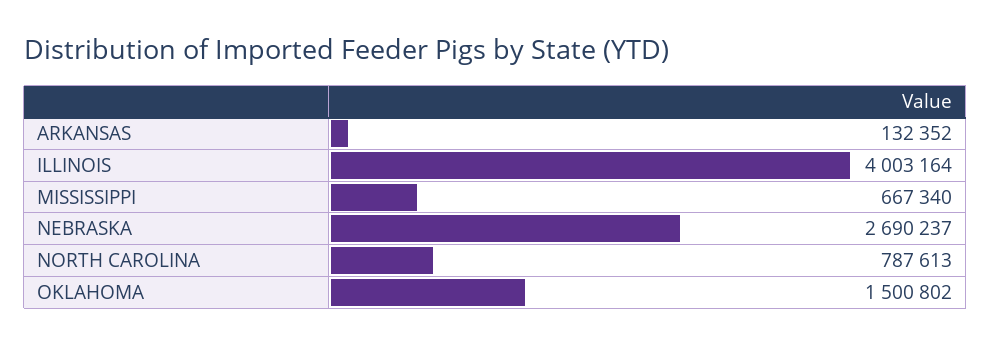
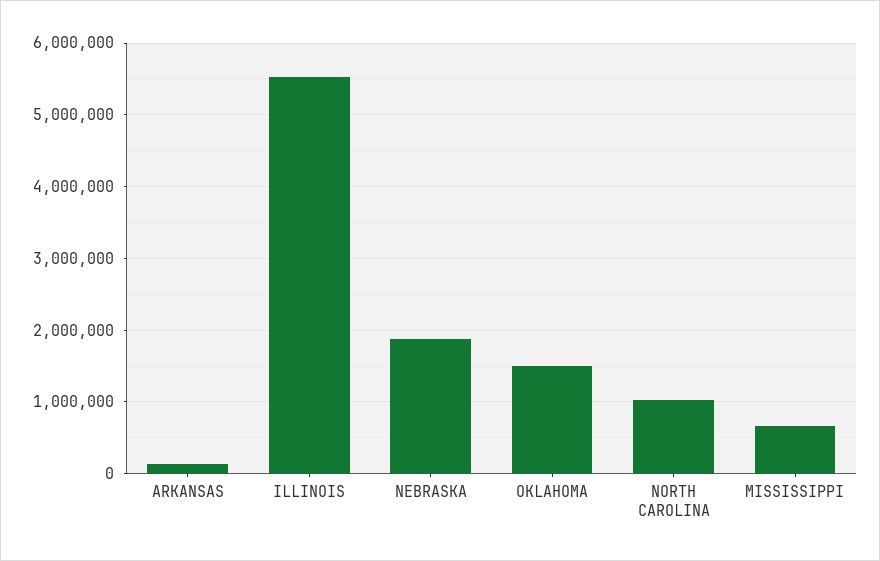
ILLINOIS: 4003164 -> 5500000
NEBRASKA: 2690237 -> 1900000
NORTH CAROLINA: 787613 -> 1000000

